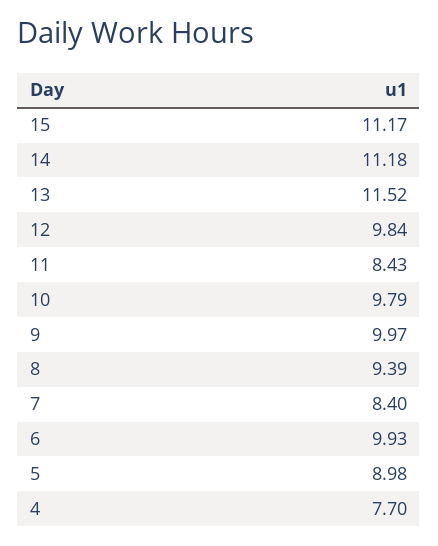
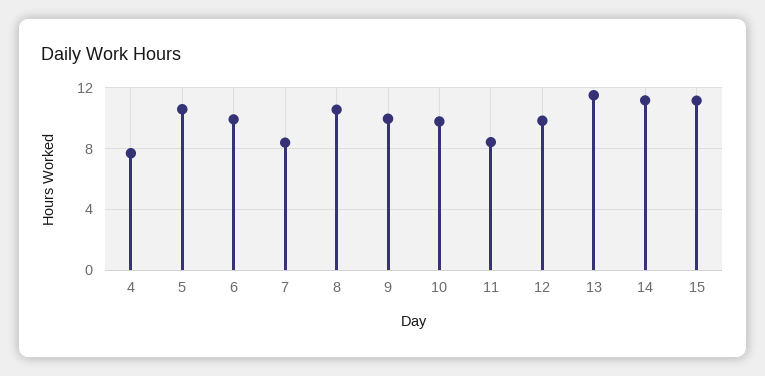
8: 9.39 -> 10.5
5: 8.98 -> 10.5

